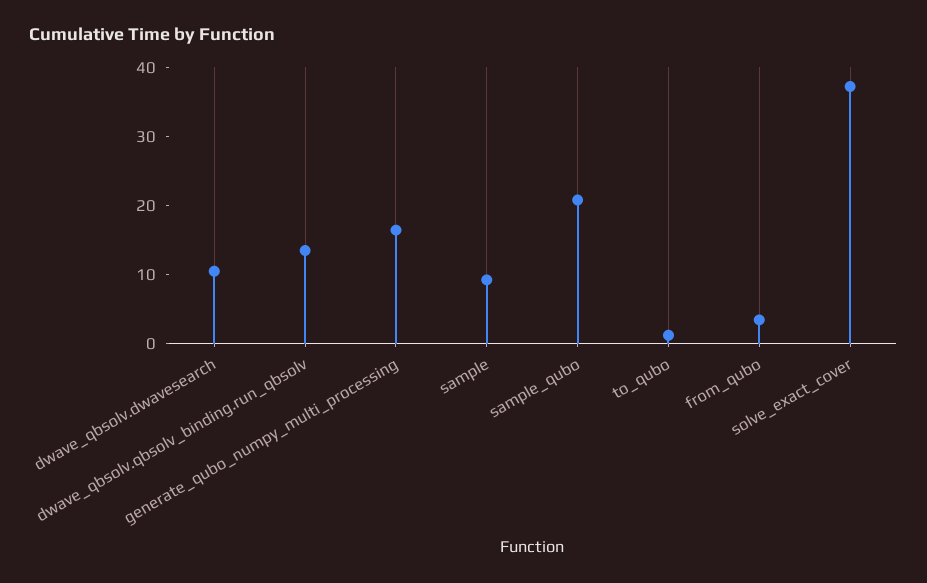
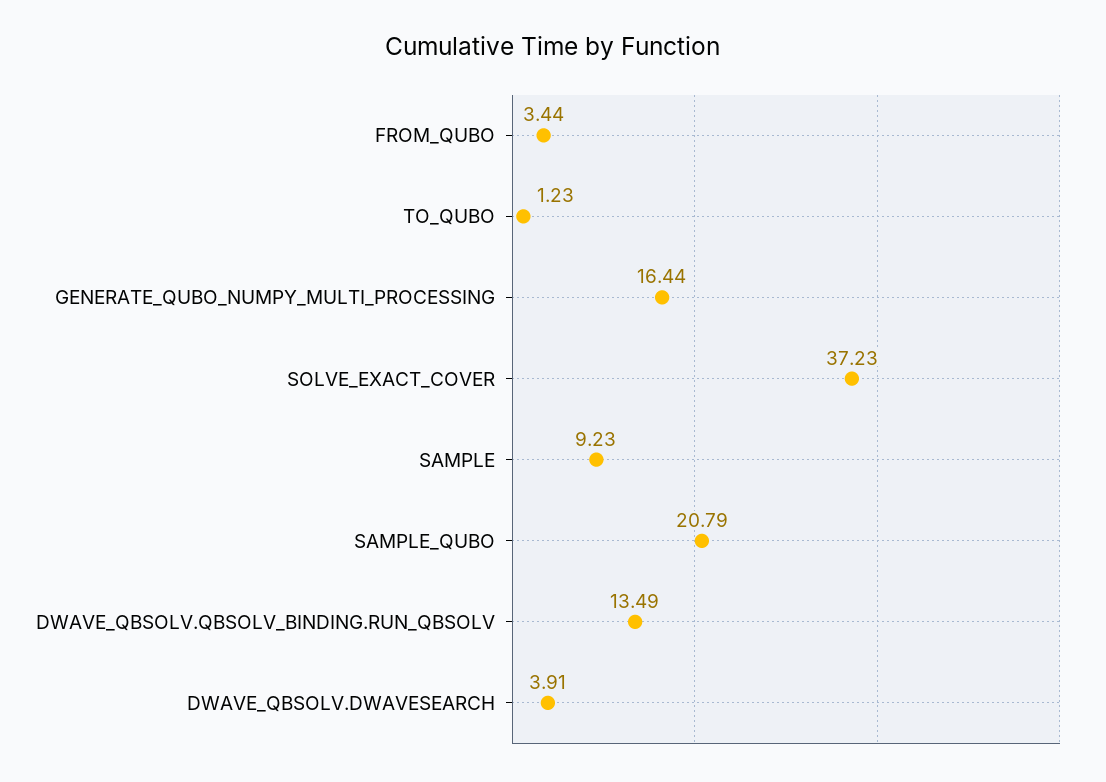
dwave_qbsolv.dwavesearch: 10 -> 3.91

